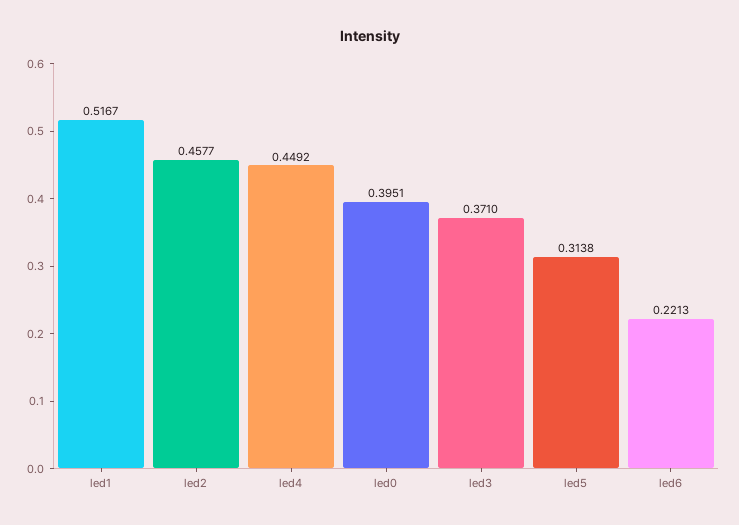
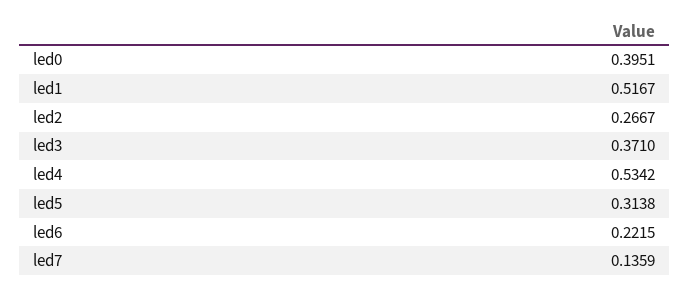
led2: 0.4577 -> 0.2667
led4: 0.4492 -> 0.5342
led6: 0.2213 -> 0.2215
led7: none -> 0.1359

